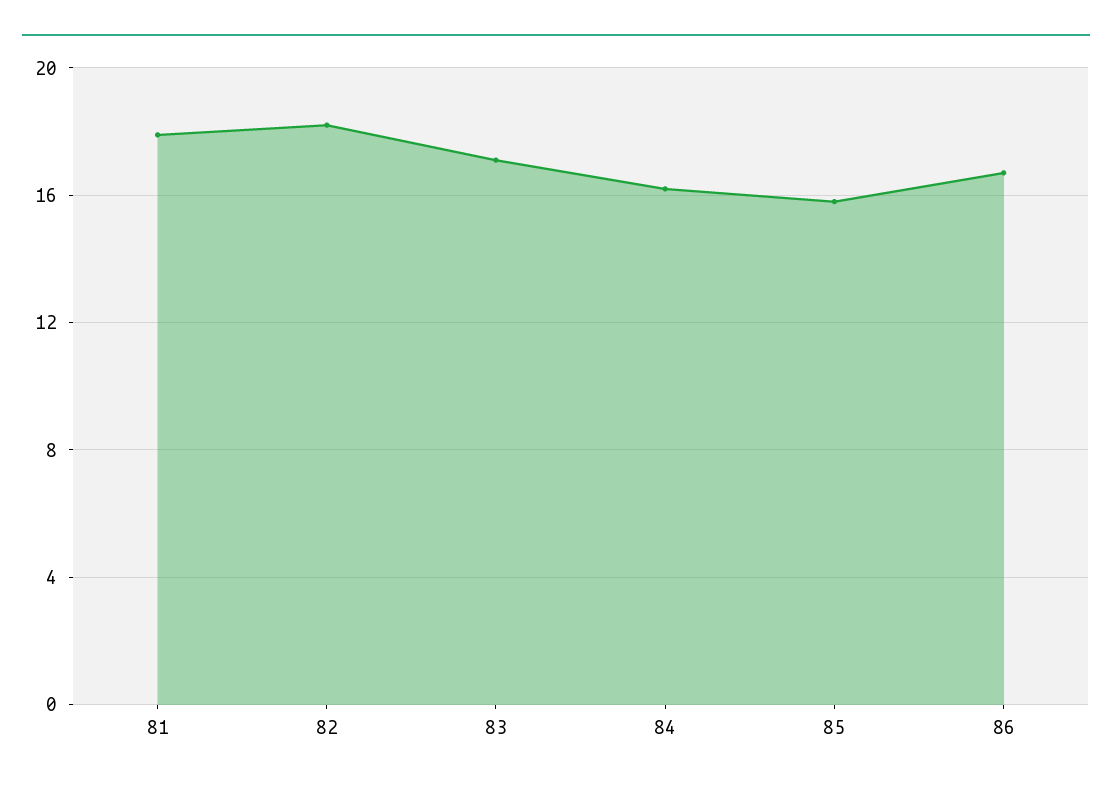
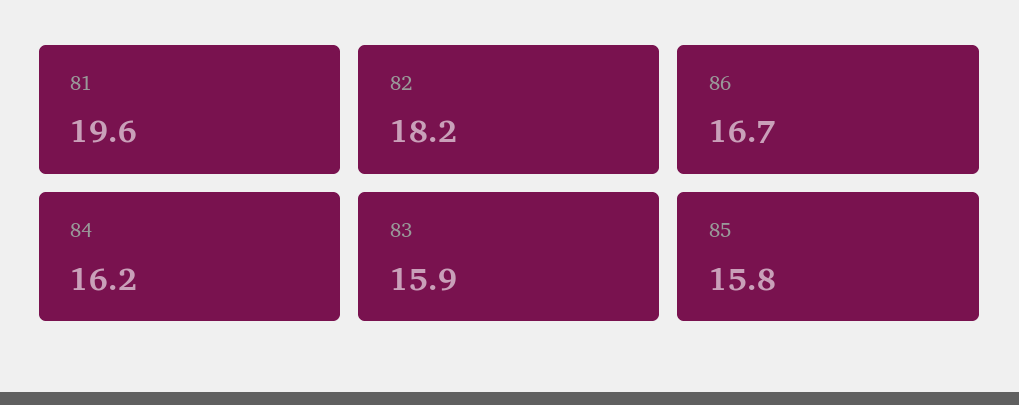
81: 18 -> 19.6
83: 17 -> 15.9

